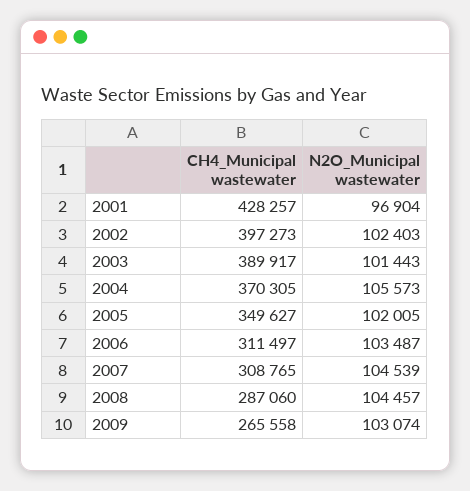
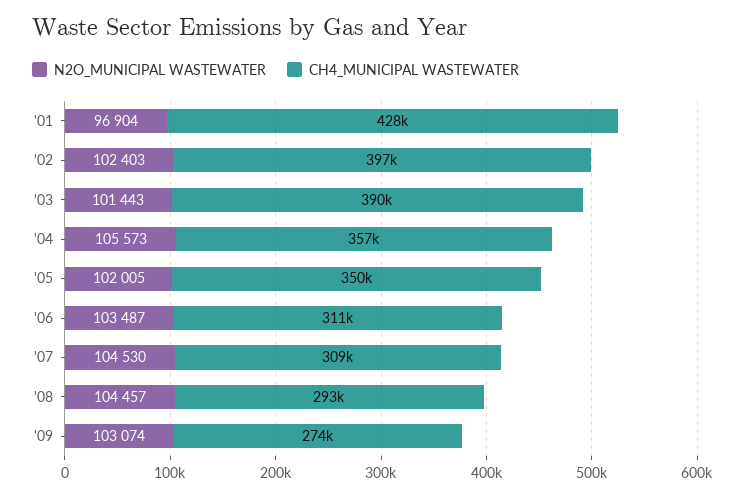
CH4_Municipal wastewater, 2004: 370305 -> 357000
N2O_Municipal wastewater, 2007: 104539 -> 104530
CH4_Municipal wastewater, 2008: 287060 -> 293000
CH4_Municipal wastewater, 2009: 265558 -> 274000

